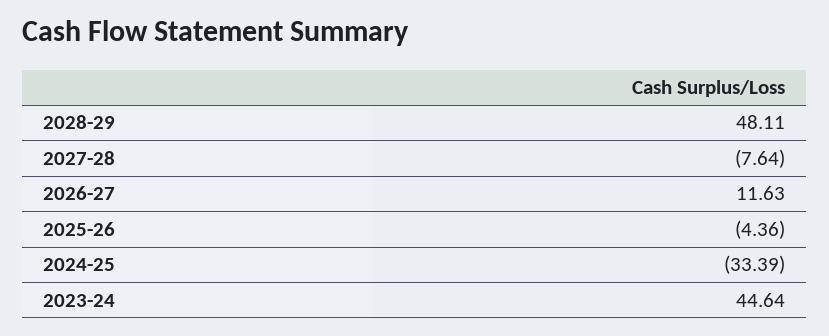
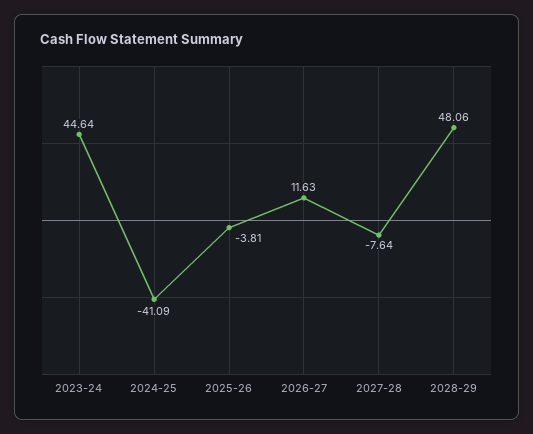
2028-29: 48.11 -> 48.06
2025-26: -4.36 -> -3.81
2024-25: -33.39 -> -41.09

